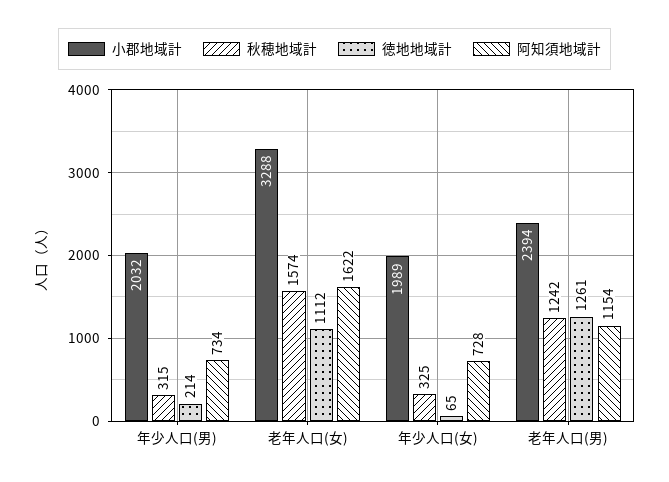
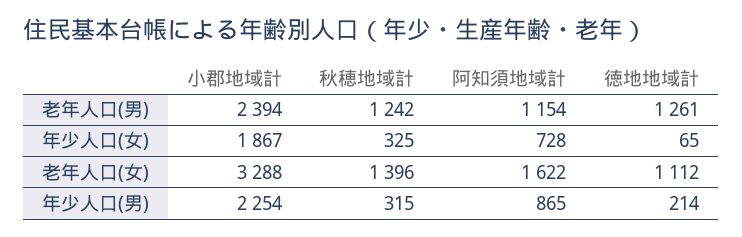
小郡地域計, 年少人口(男): 2032 -> 2254
阿知須地域計, 年少人口(男): 734 -> 865
秋穂地域計, 老年人口(女): 1574 -> 1396
小郡地域計, 年少人口(女): 1989 -> 1867

